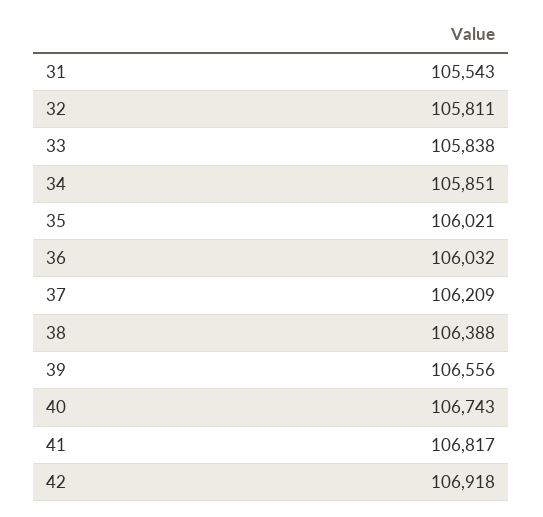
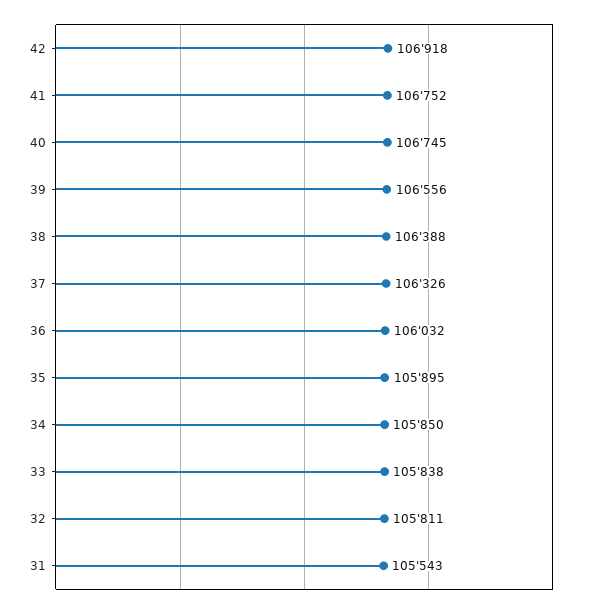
34: 105851 -> 105850
35: 106021 -> 105895
37: 106209 -> 106326
40: 106743 -> 106745
41: 106817 -> 106752

